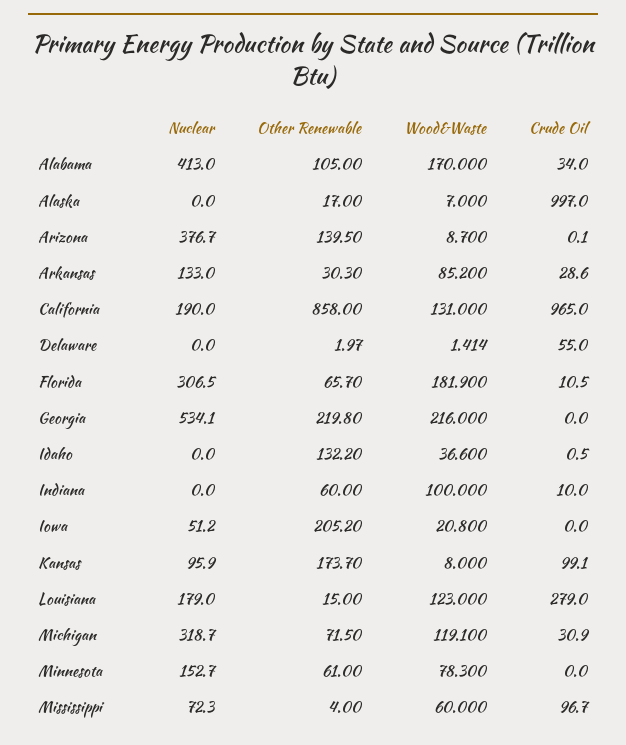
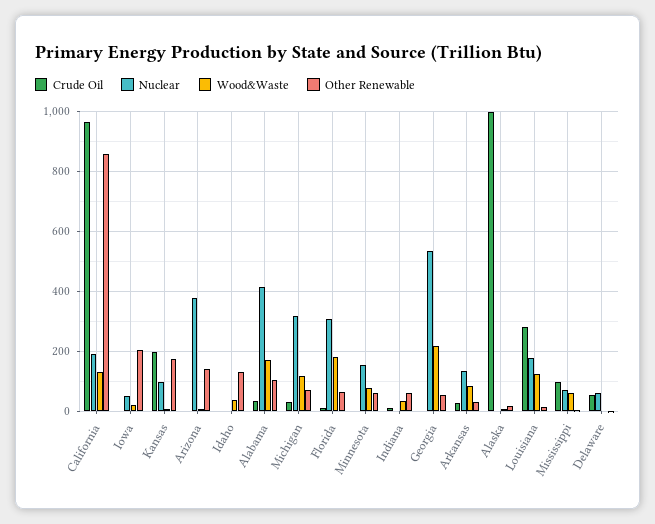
Nuclear, Delaware: 0 -> 60
Other Renewable, Georgia: 219.8 -> 60
Wood&Waste, Indiana: 100 -> 40
Crude Oil, Kansas: 99.1 -> 200

